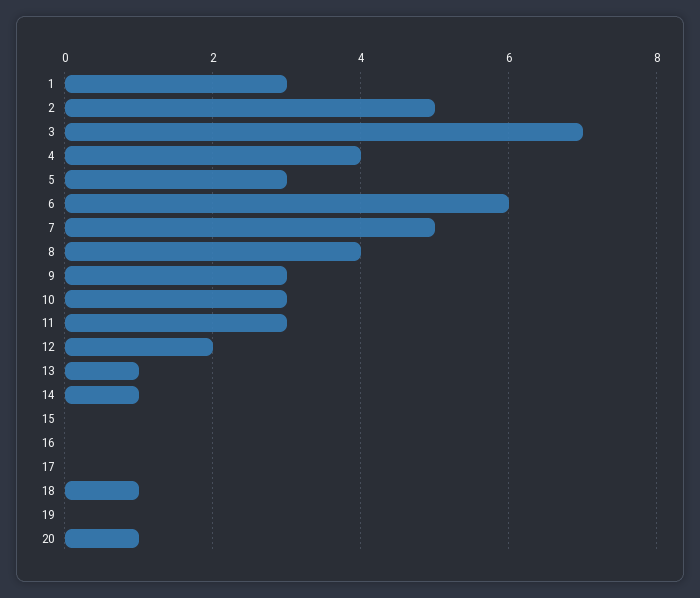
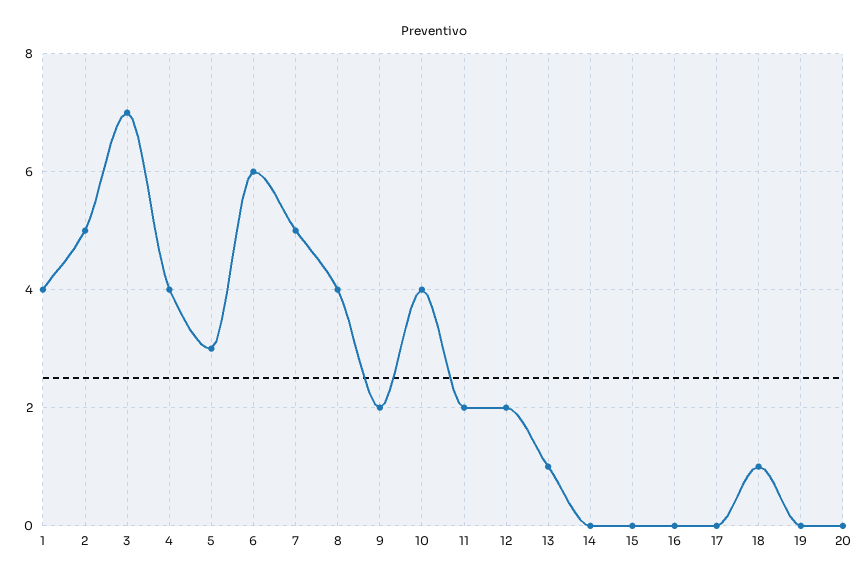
1: 3 -> 4
9: 3 -> 2
10: 3 -> 4
11: 3 -> 2
14: 1 -> 0
20: 1 -> 0

